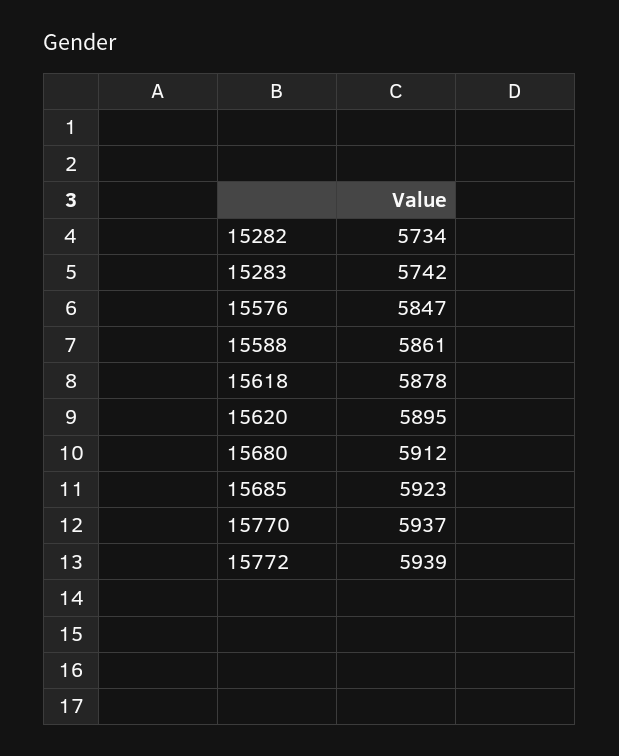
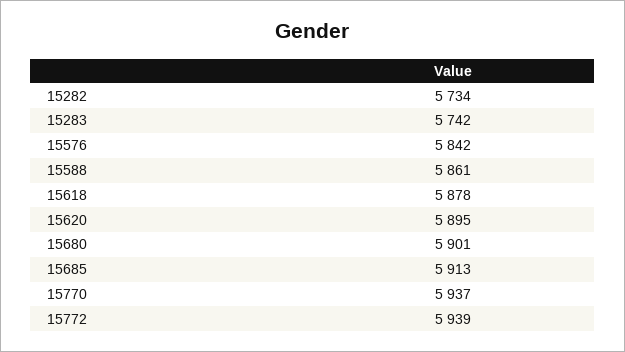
15576: 5847 -> 5842
15680: 5912 -> 5901
15685: 5923 -> 5913

